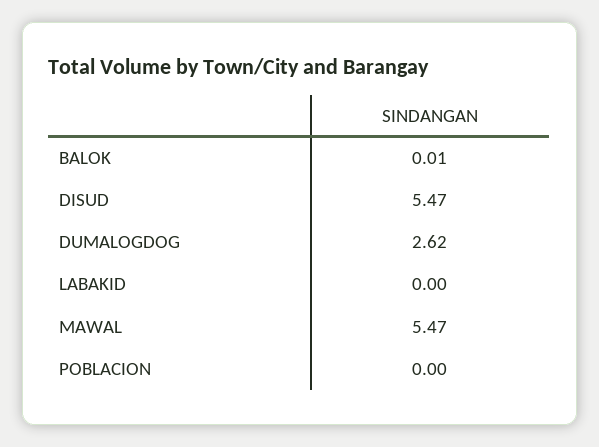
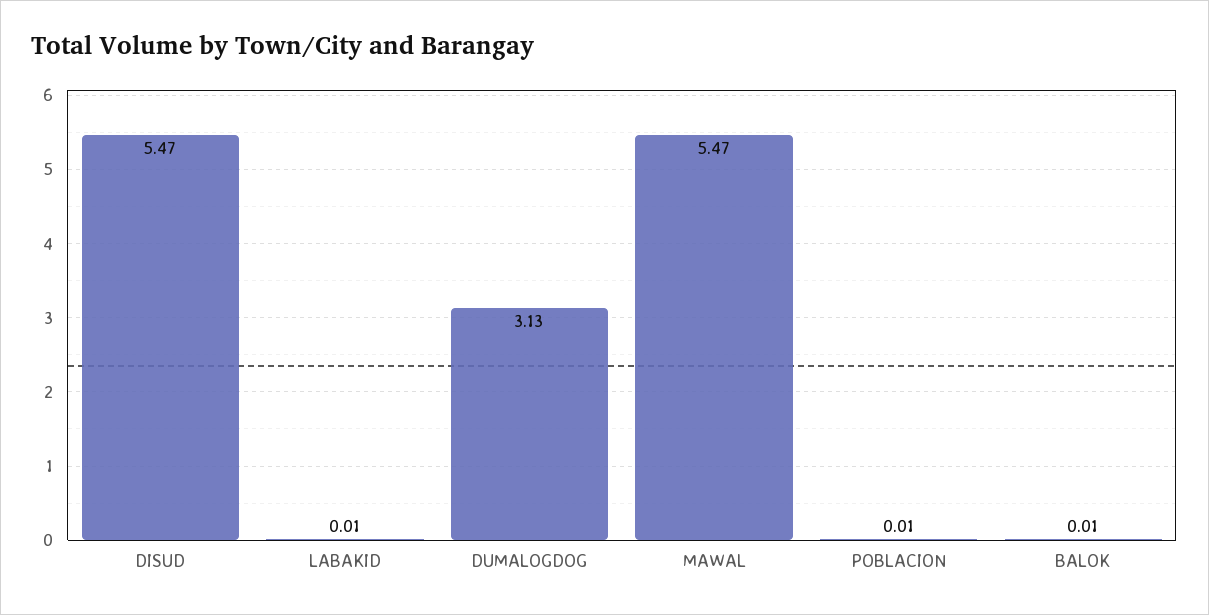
DUMALOGDOG: 2.62 -> 3.13
LABAKID: 0 -> 0.01
POBLACION: 0 -> 0.01

